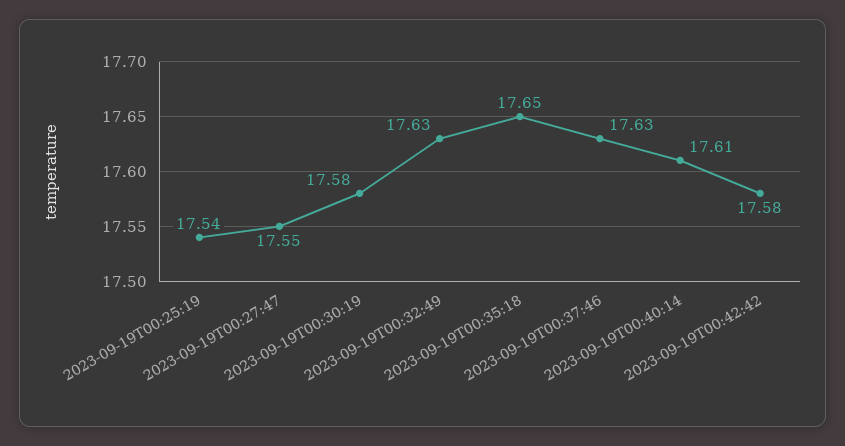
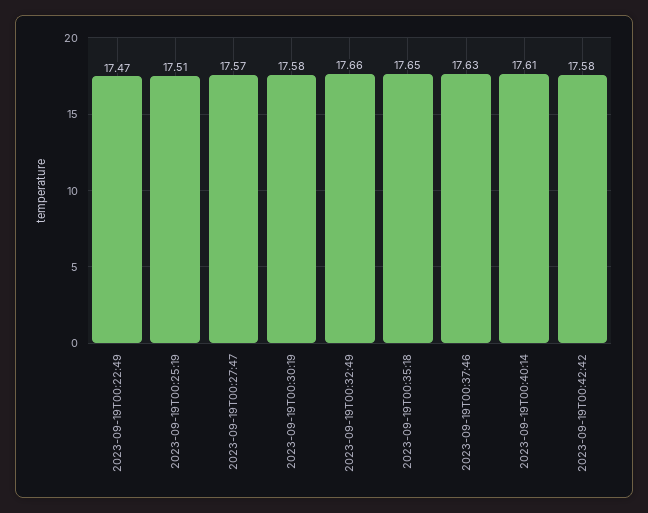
2023-09-19T00:25:19: 17.54 -> 17.51
2023-09-19T00:27:47: 17.55 -> 17.57
2023-09-19T00:32:49: 17.63 -> 17.66
2023-09-19T00:22:49: none -> 17.47

